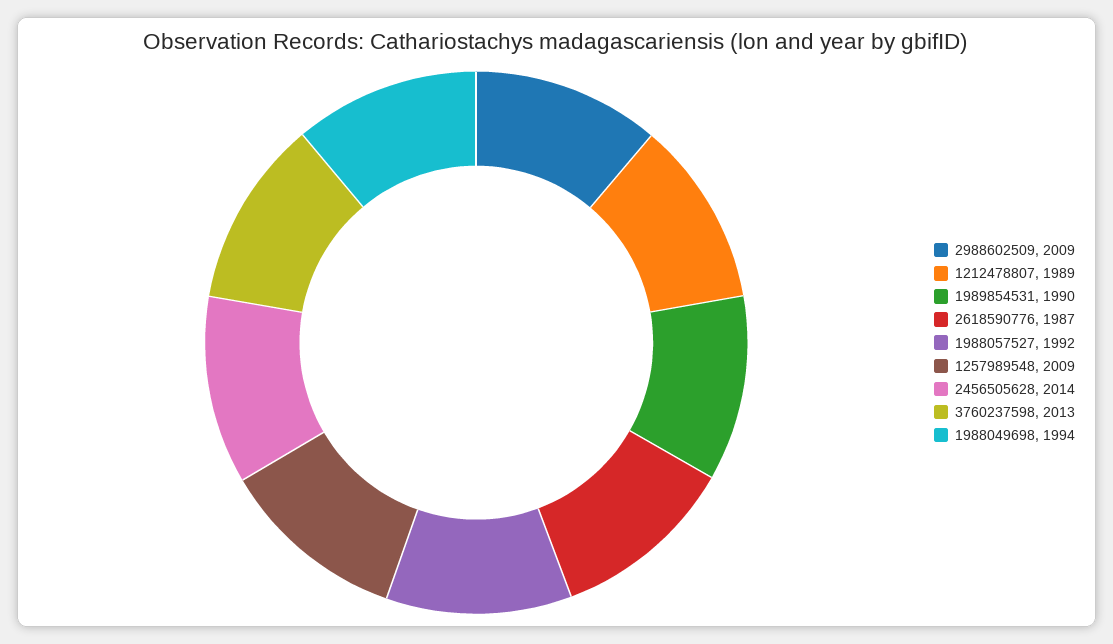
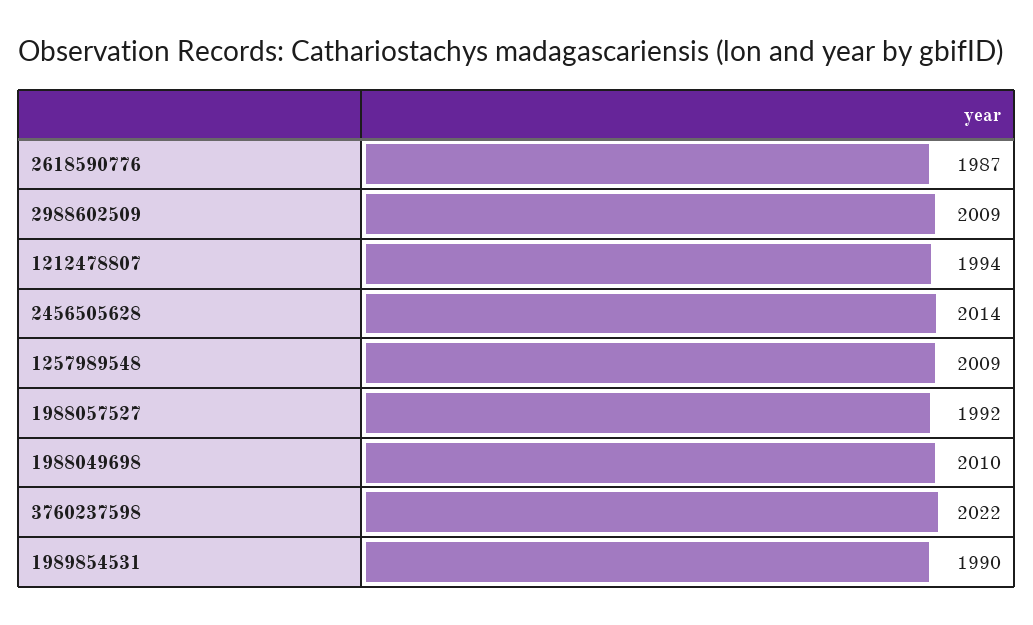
1212478807: 1989 -> 1994
3760237598: 2013 -> 2022
1988049698: 1994 -> 2010

